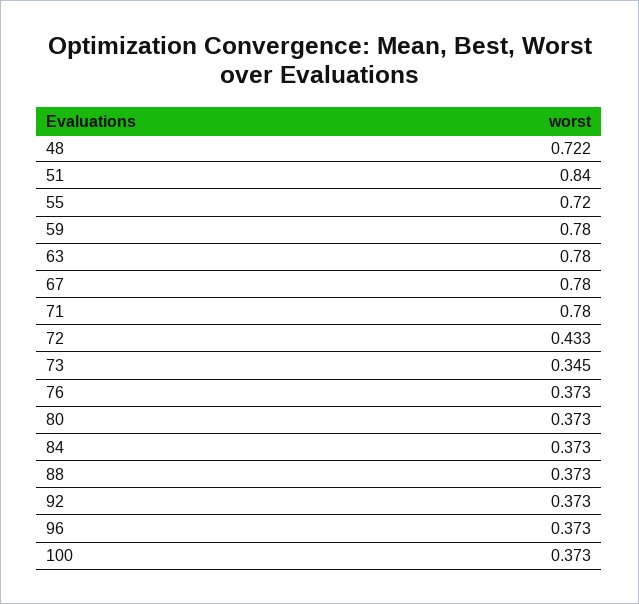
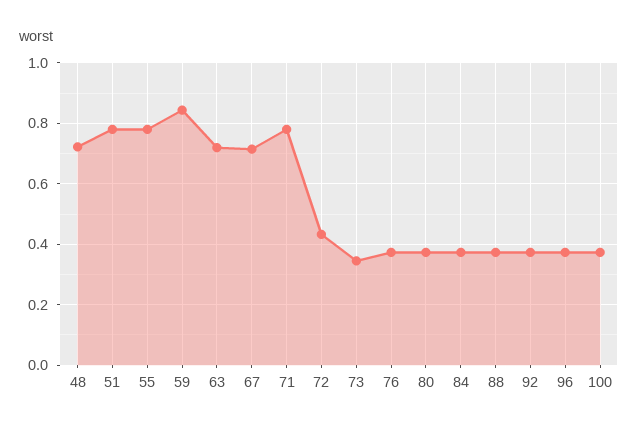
51: 0.84 -> 0.78
55: 0.72 -> 0.78
59: 0.78 -> 0.84
63: 0.78 -> 0.72
67: 0.78 -> 0.72

